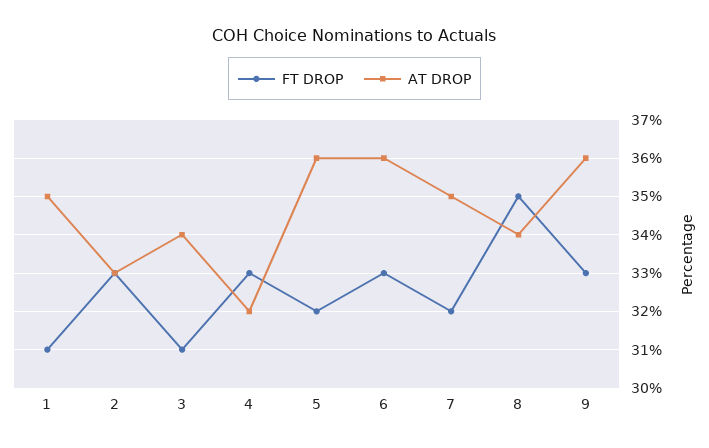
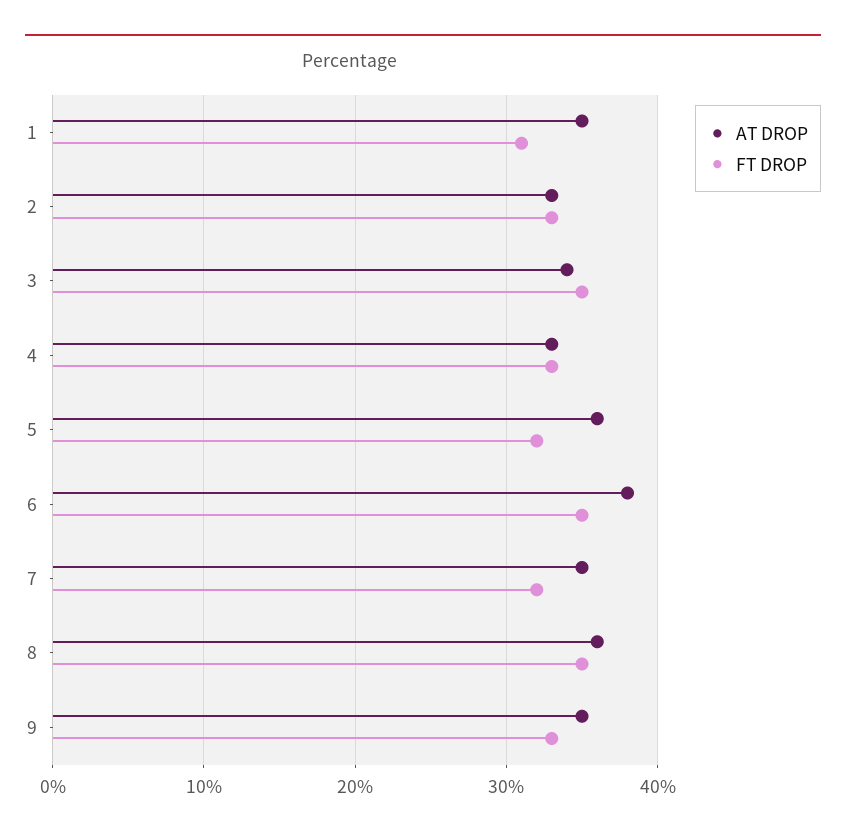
FT DROP, 3: 31 -> 35
AT DROP, 4: 32 -> 33
FT DROP, 6: 33 -> 35
AT DROP, 6: 36 -> 38
AT DROP, 8: 34 -> 36
AT DROP, 9: 36 -> 35

